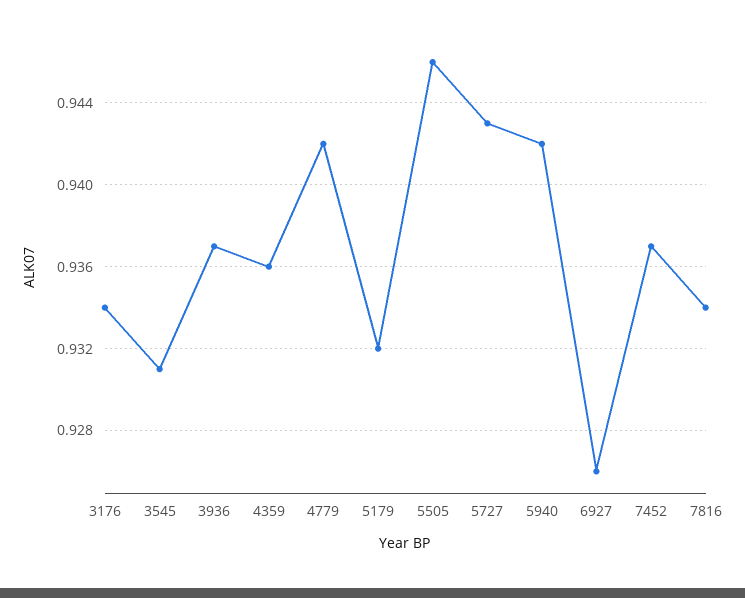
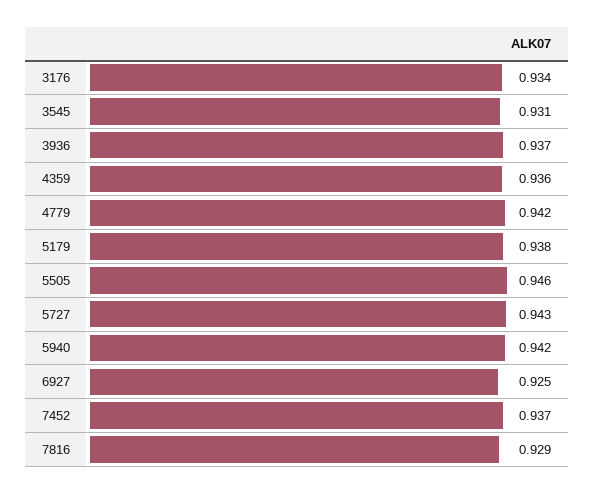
5179: 0.932 -> 0.938
6927: 0.926 -> 0.925
7816: 0.934 -> 0.929

